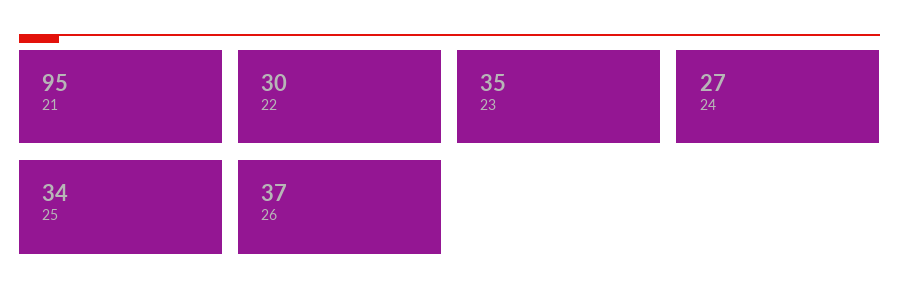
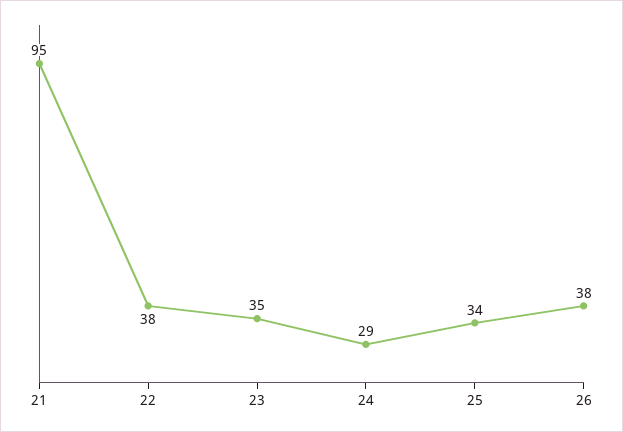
22: 30 -> 38
24: 27 -> 29
26: 37 -> 38

